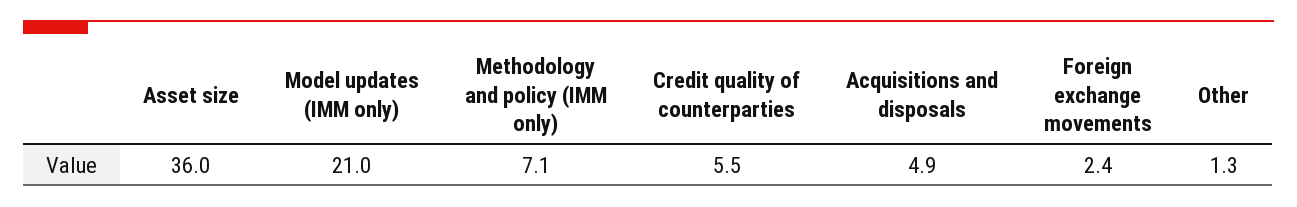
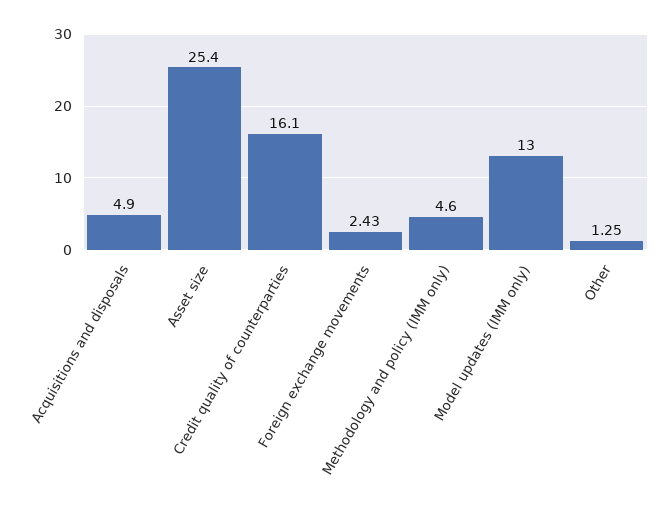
Asset size: 36 -> 25.4
Model updates (IMM only): 21 -> 13
Methodology and policy (IMM only): 7.1 -> 4.6
Credit quality of counterparties: 5.5 -> 16.1

